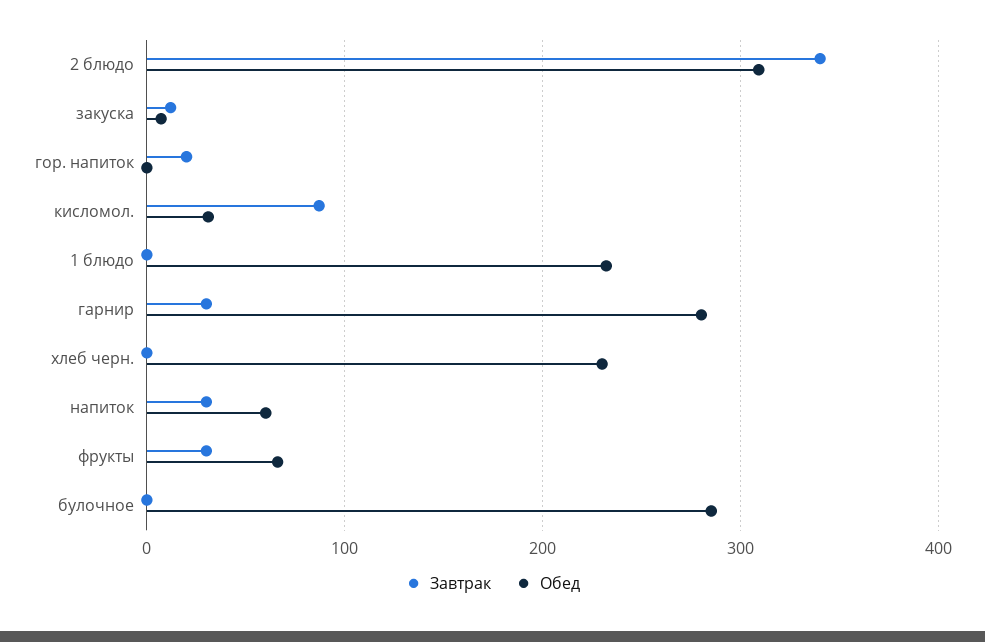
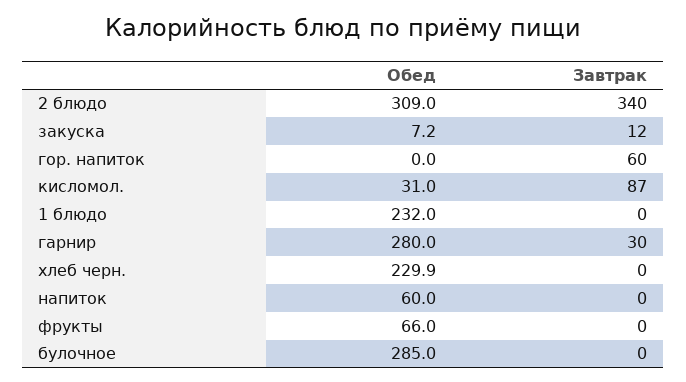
Завтрак, гор. напиток: 20 -> 60
Завтрак, напиток: 30 -> 0
Завтрак, фрукты: 30 -> 0

